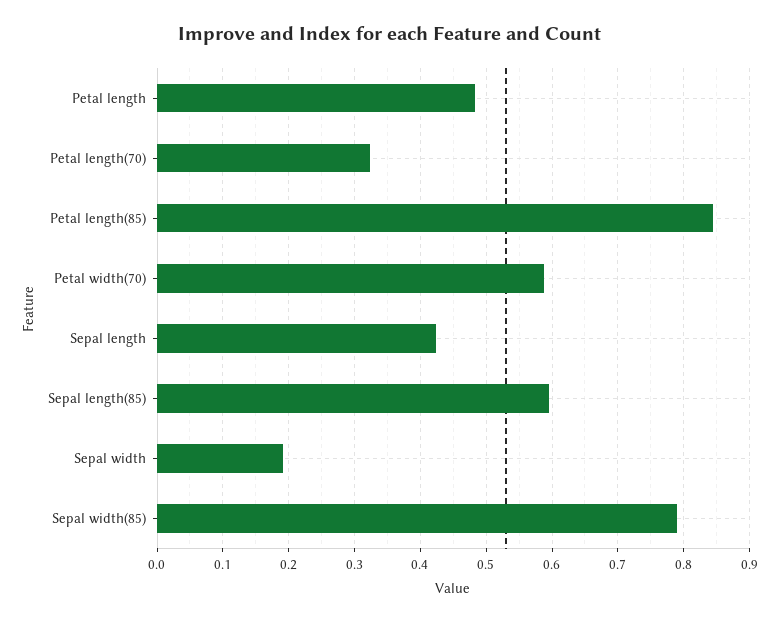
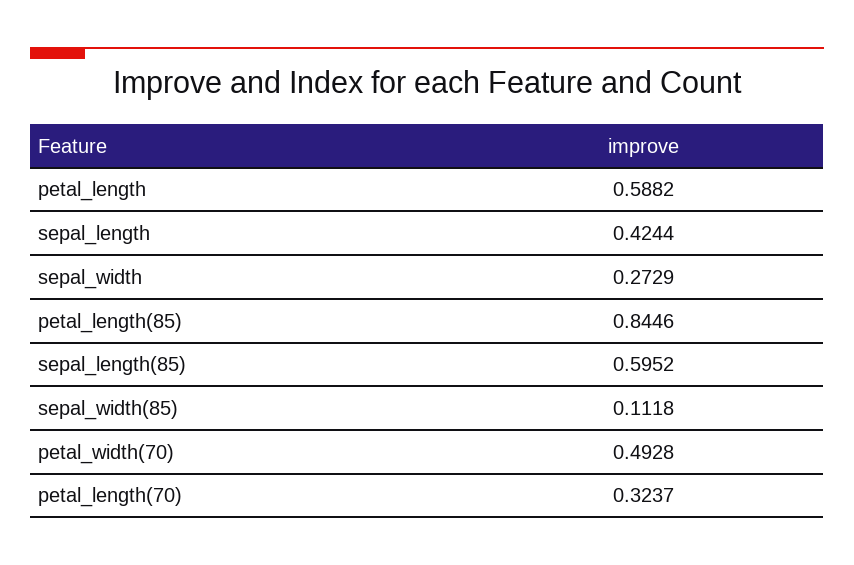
Petal length: 0.48 -> 0.5882
Petal width(70): 0.59 -> 0.4928
Sepal width: 0.19 -> 0.2729
Sepal width(85): 0.79 -> 0.1118

